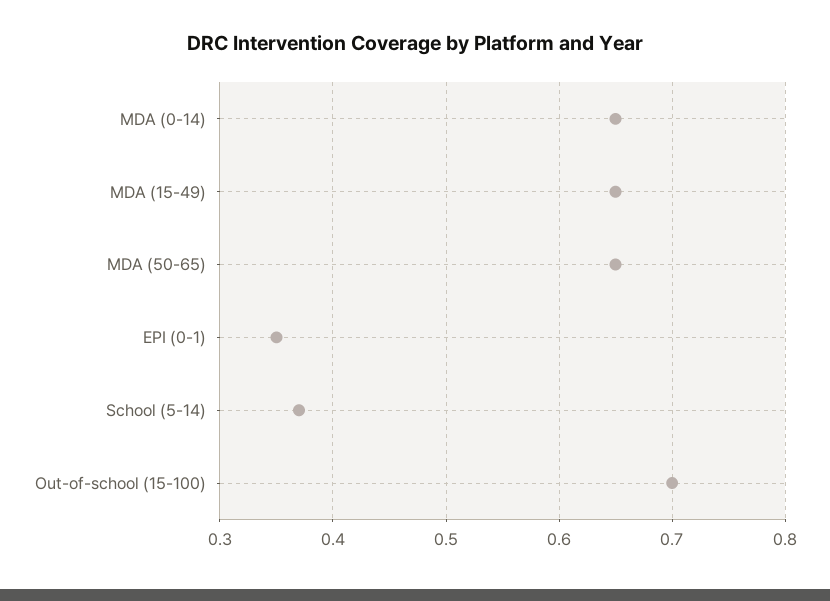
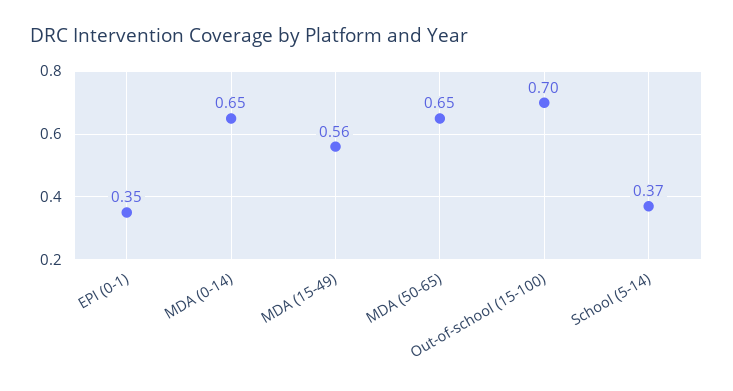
MDA (15-49): 0.65 -> 0.56

